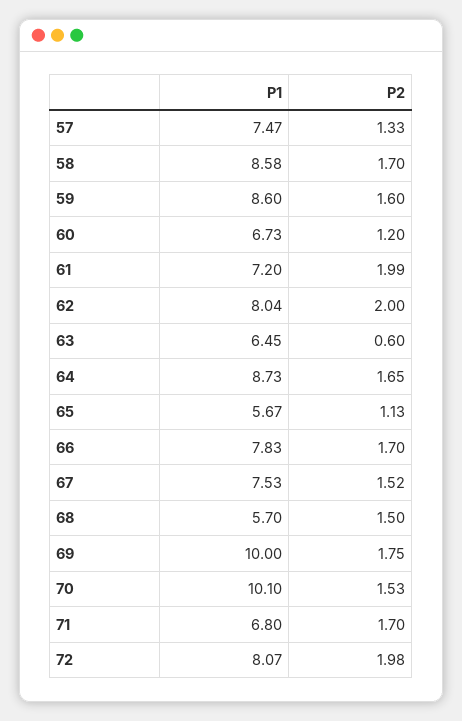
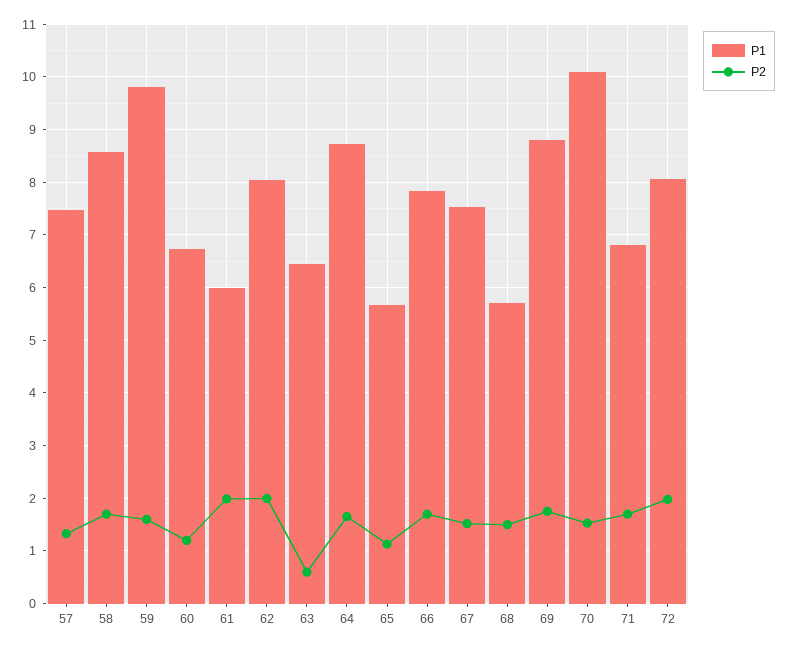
P1, 59: 8.6 -> 9.8
P1, 61: 7.2 -> 6
P1, 69: 10 -> 8.8

